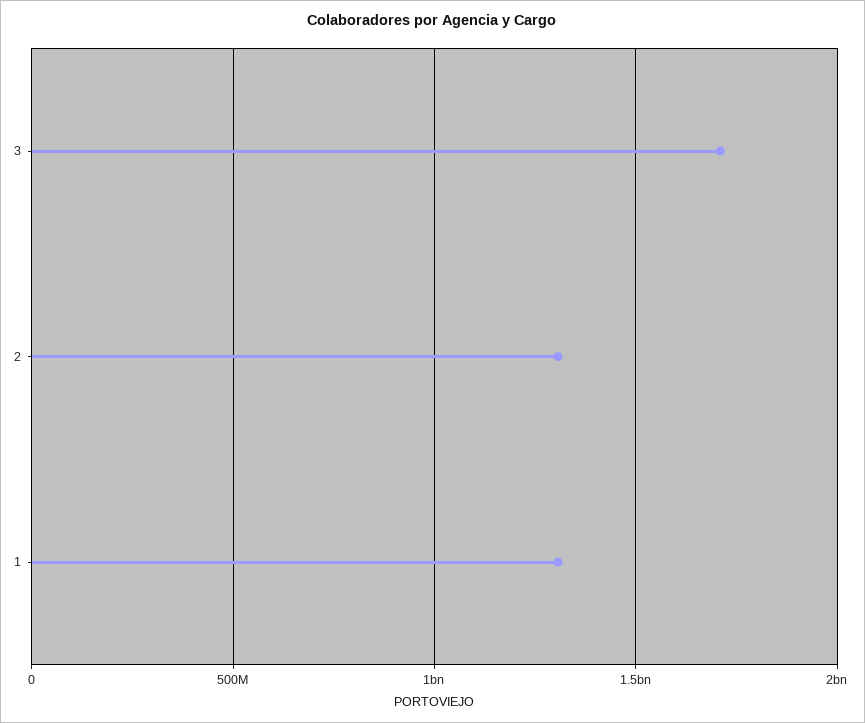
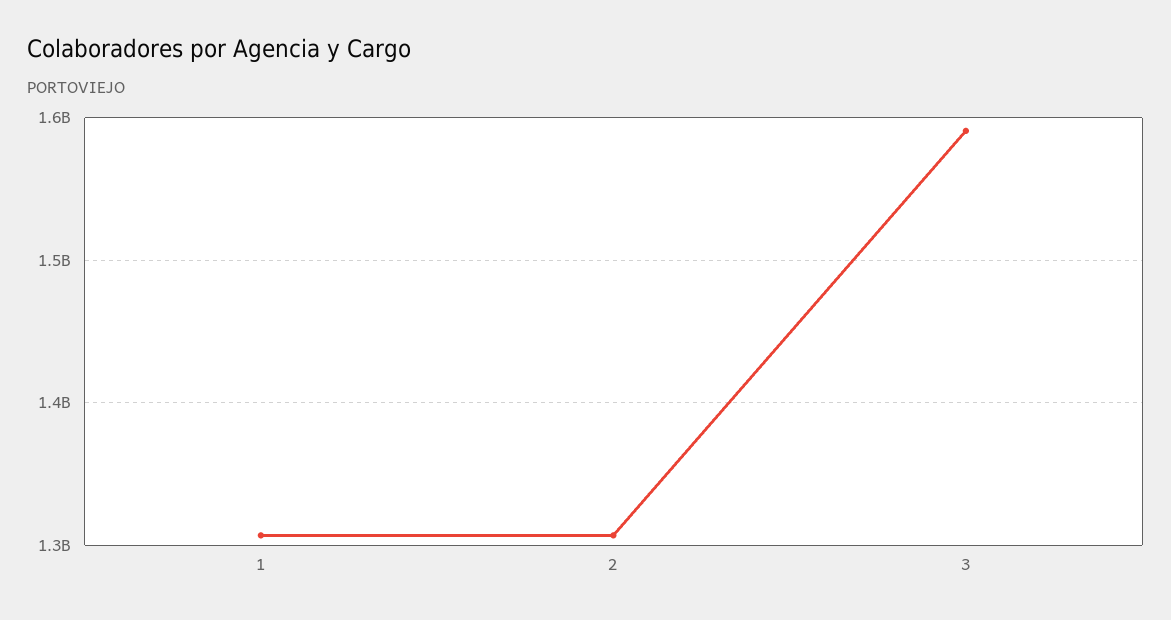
3: 1700000000 -> 1590000000

